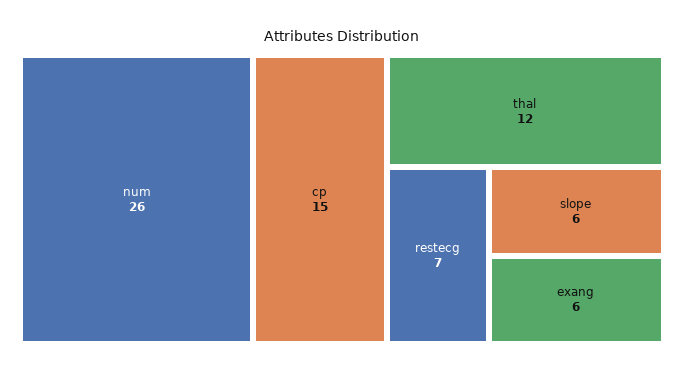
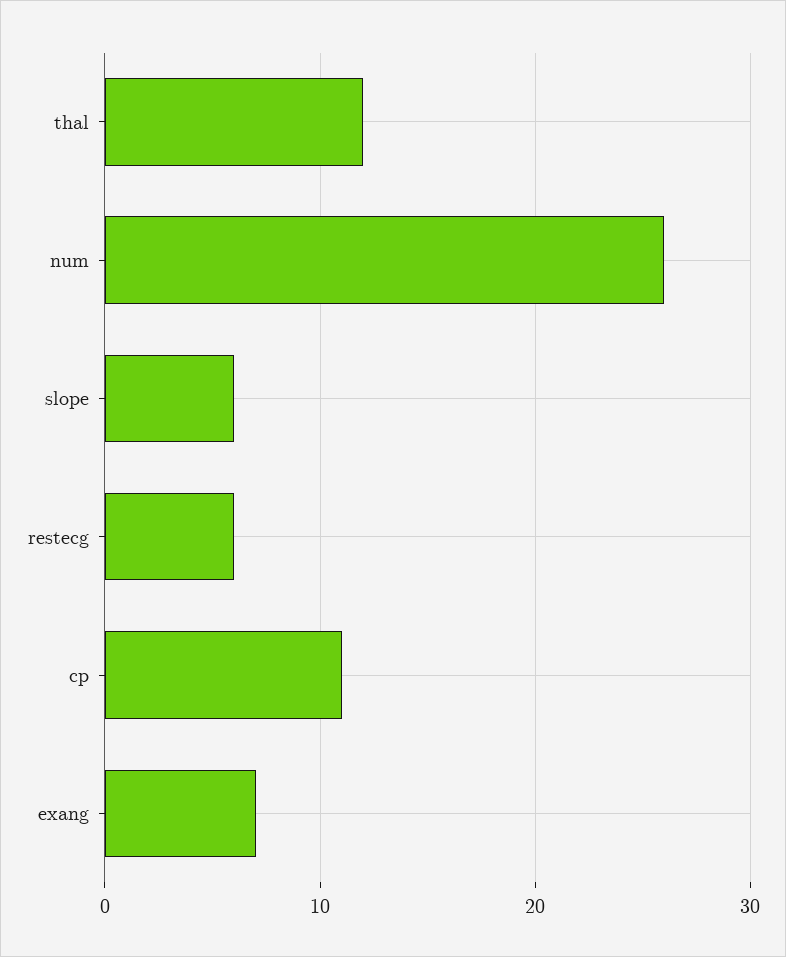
cp: 15 -> 11
restecg: 7 -> 6
exang: 6 -> 7

